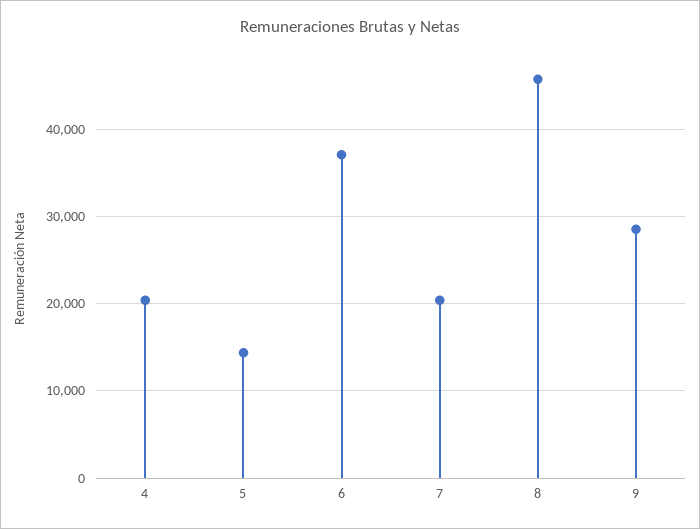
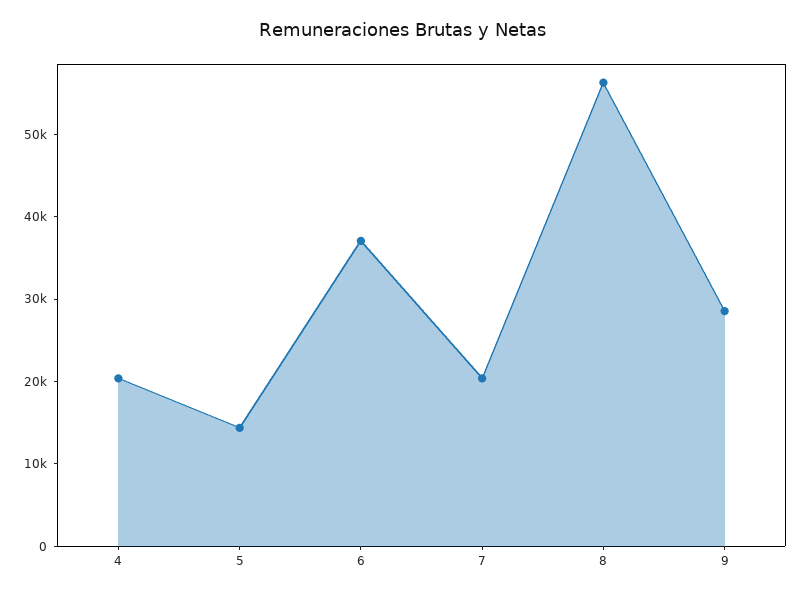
8: 46000 -> 56000

